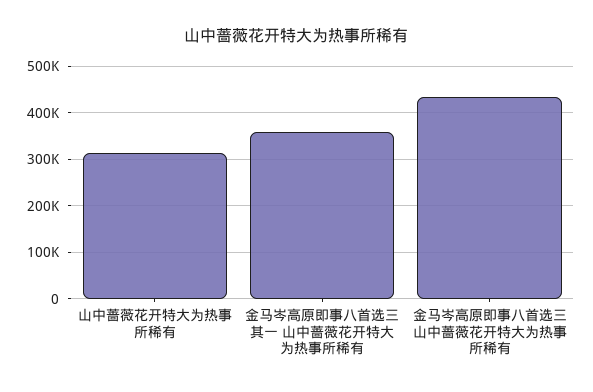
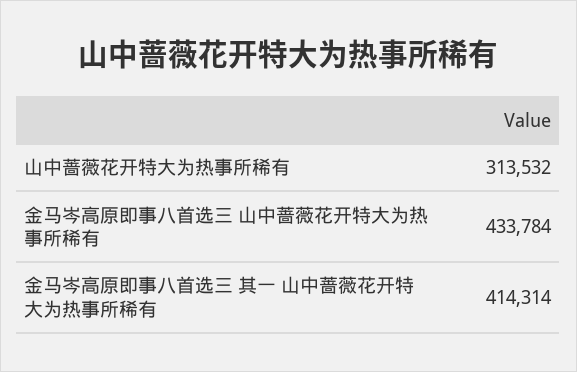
金马岑高原即事八首选三 其一 山中蔷薇花开特大为热事所稀有: 360000 -> 414314

